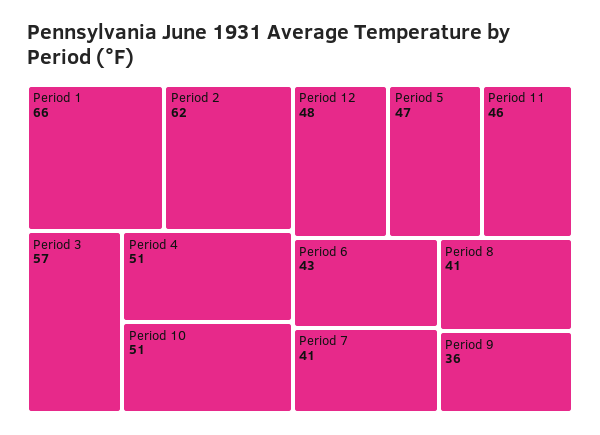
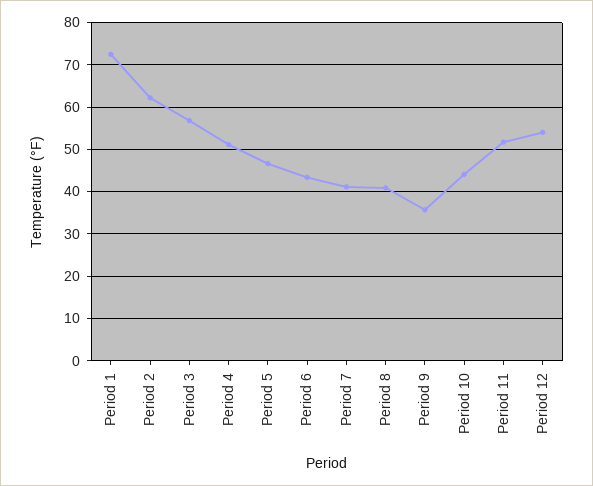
Period 1: 66 -> 72
Period 10: 51 -> 44
Period 12: 48 -> 54
Period 11: 46 -> 52

